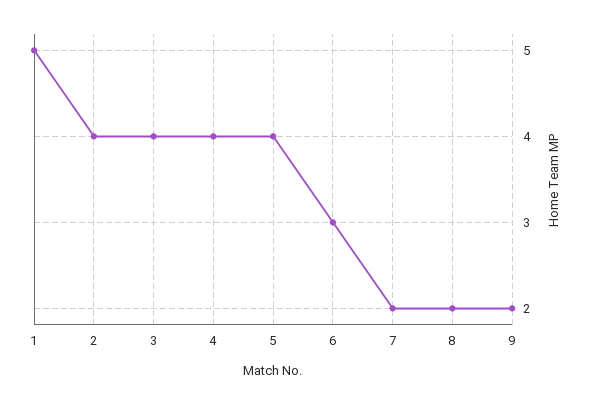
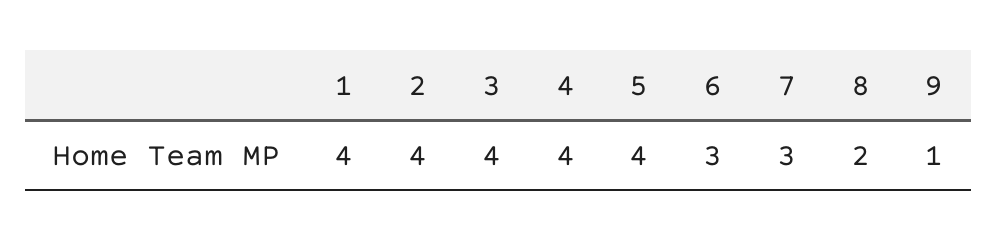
1: 5 -> 4
7: 2 -> 3
9: 2 -> 1

